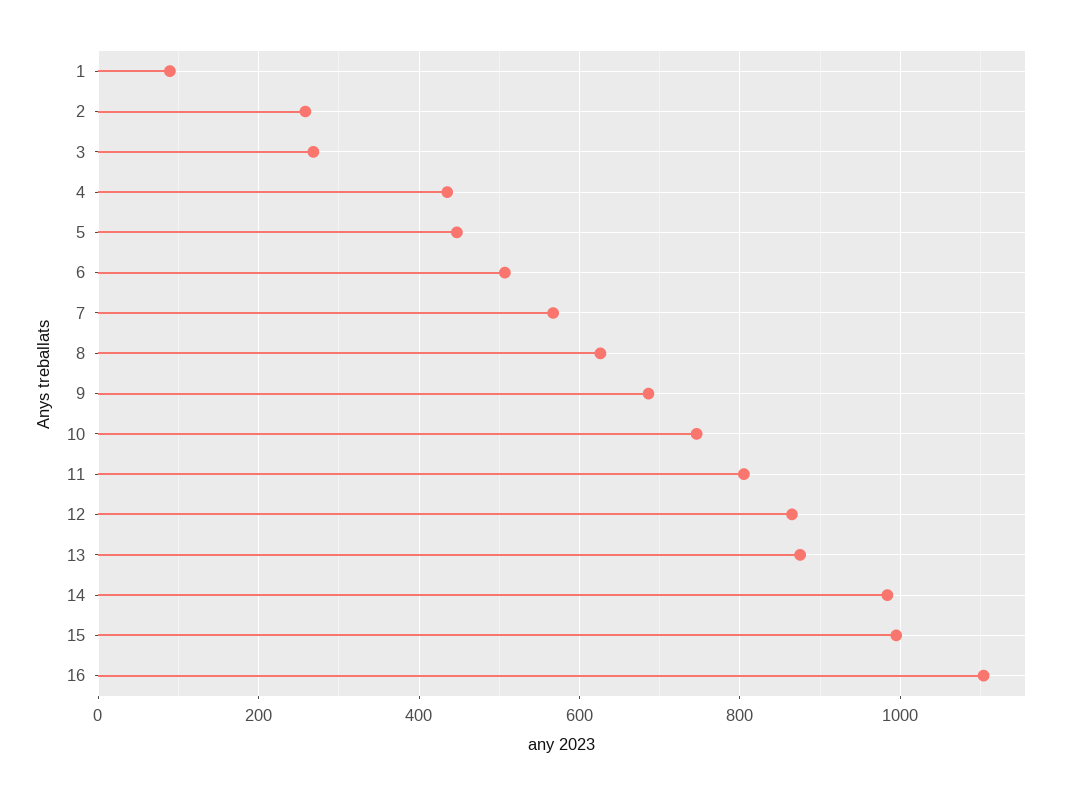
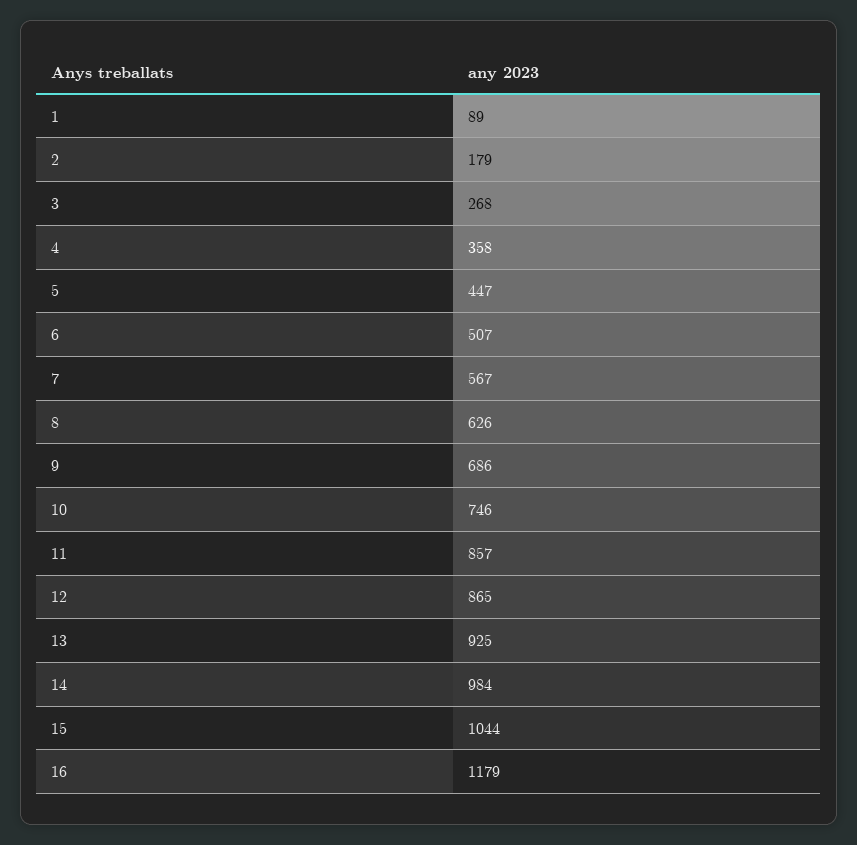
2: 260 -> 179
4: 440 -> 358
11: 800 -> 857
13: 880 -> 925
15: 1000 -> 1044
16: 1100 -> 1179

